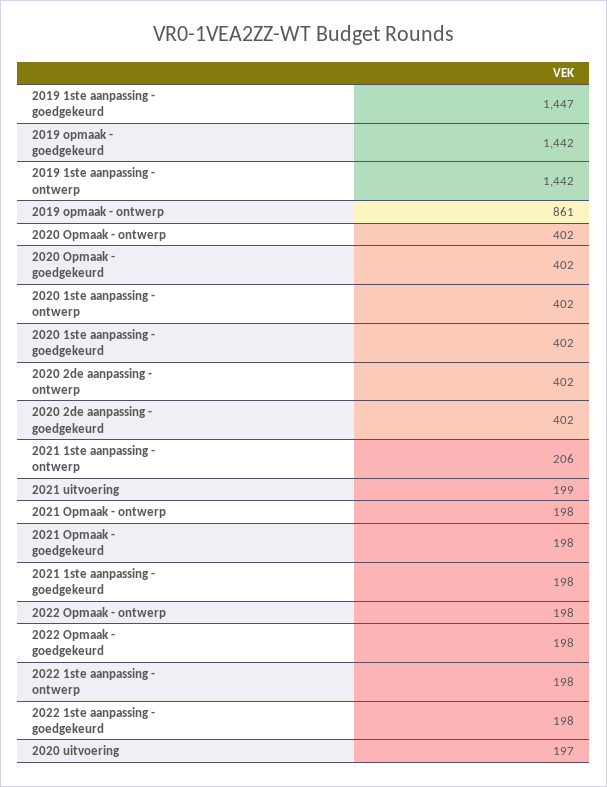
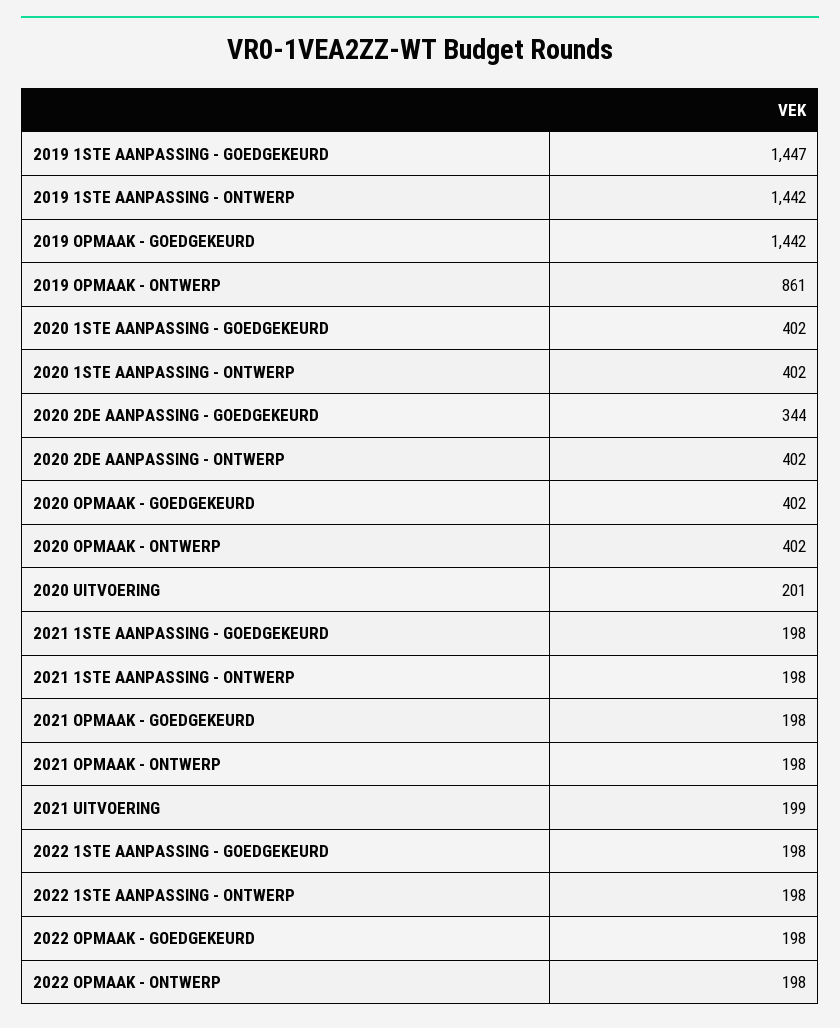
2020 2de aanpassing - goedgekeurd: 402 -> 344
2021 1ste aanpassing - ontwerp: 206 -> 198
2020 uitvoering: 197 -> 201

